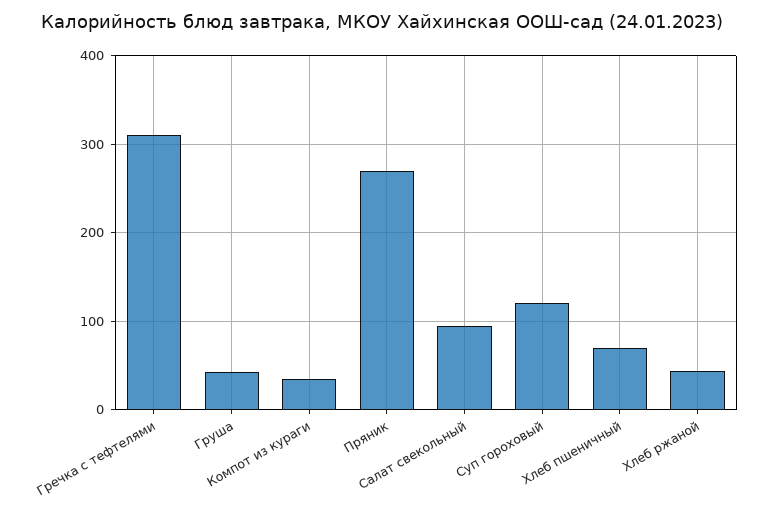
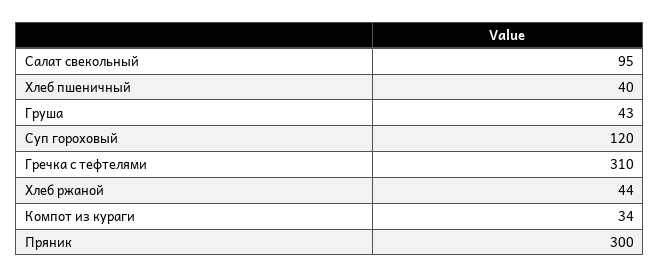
Пряник: 270 -> 300
Хлеб пшеничный: 70 -> 40

